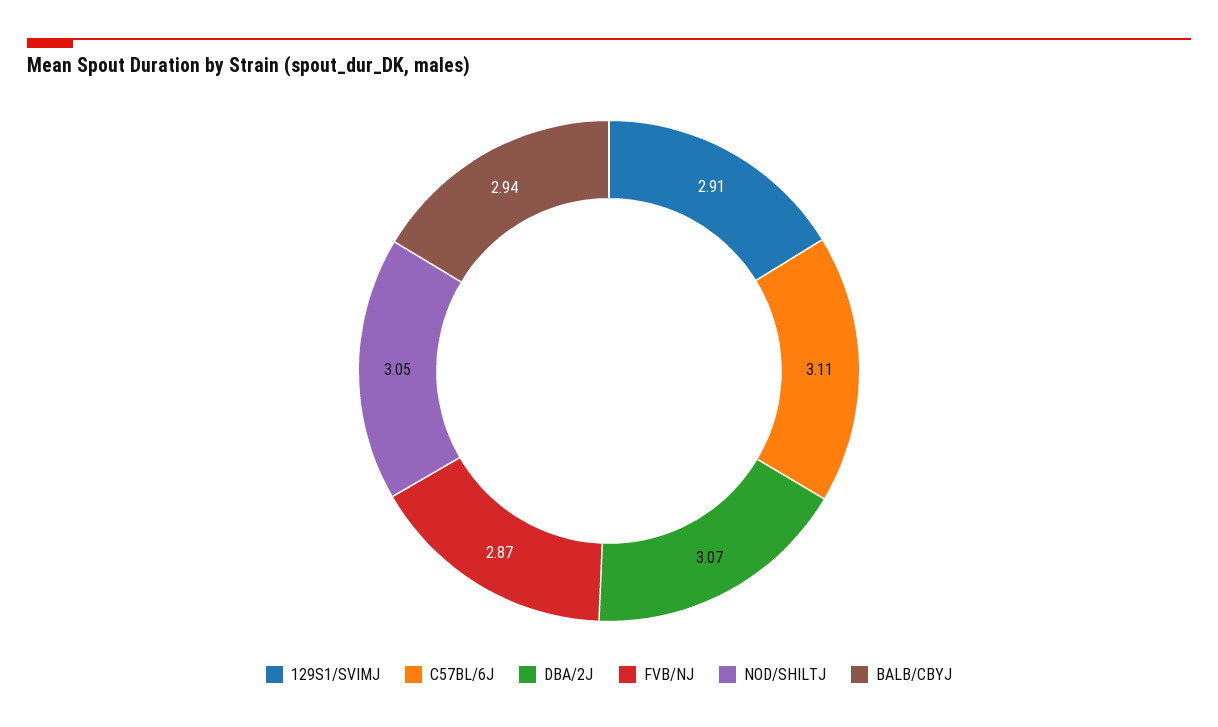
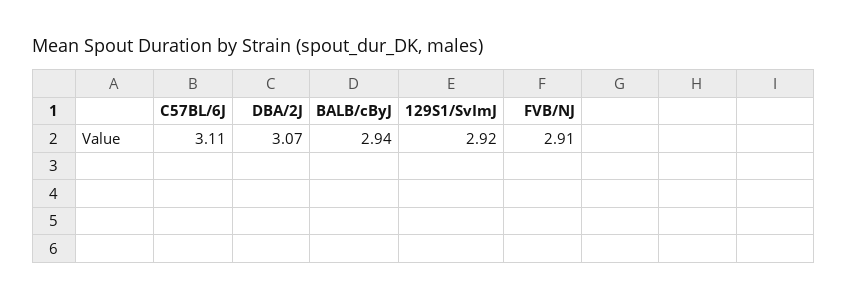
129S1/SVIMJ: 2.91 -> 2.92
FVB/NJ: 2.87 -> 2.91
NOD/SHILTJ: 3.05 -> none

